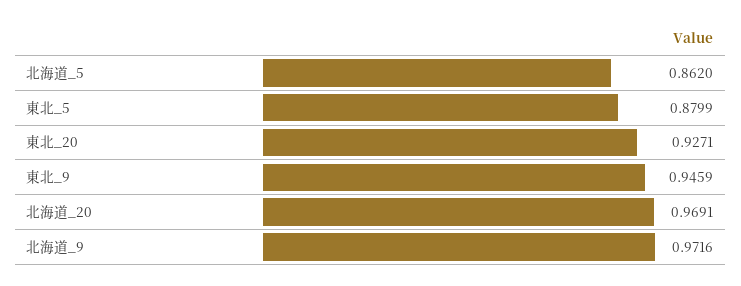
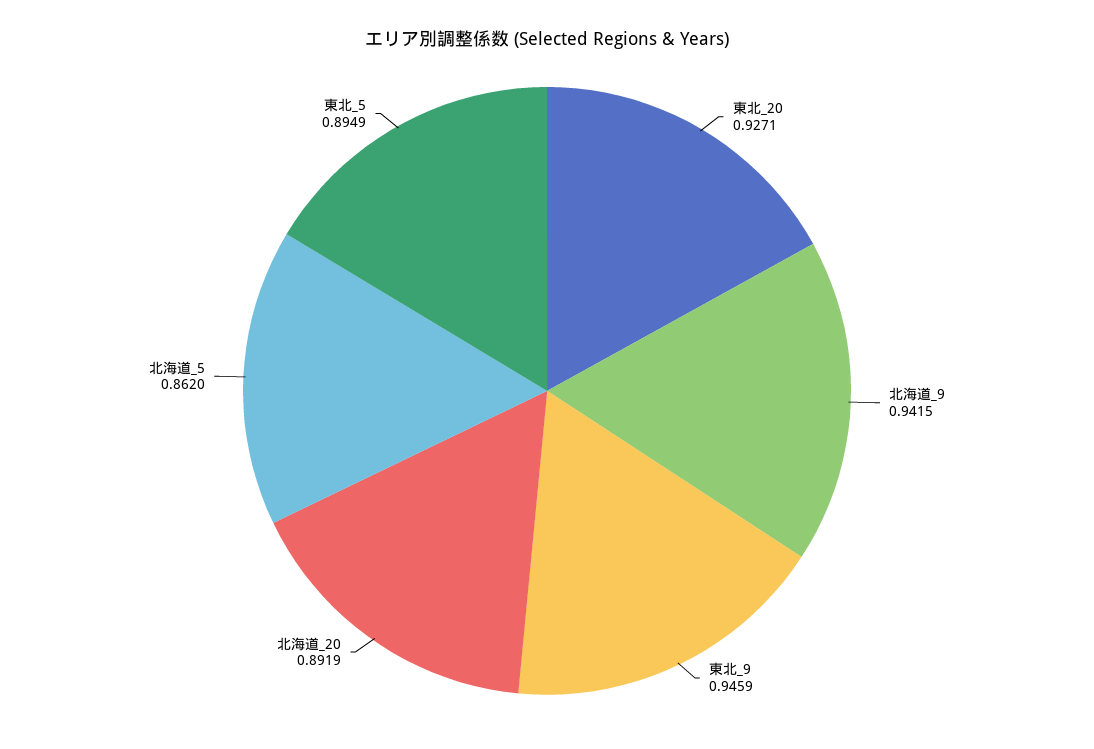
東北_5: 0.8799 -> 0.8949
北海道_20: 0.9691 -> 0.8919
北海道_9: 0.9716 -> 0.9415

